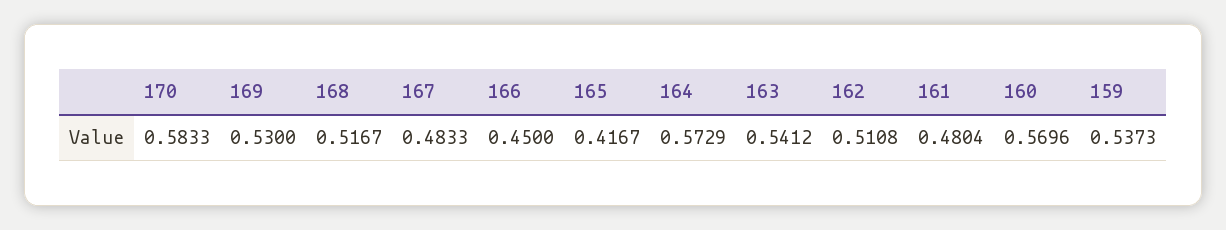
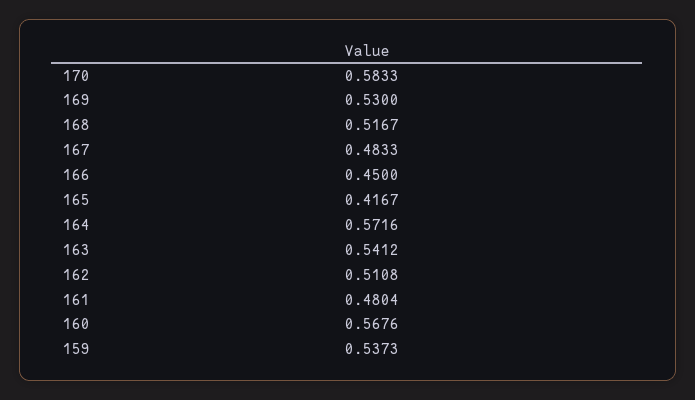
164: 0.5729 -> 0.5716
160: 0.5696 -> 0.5676

